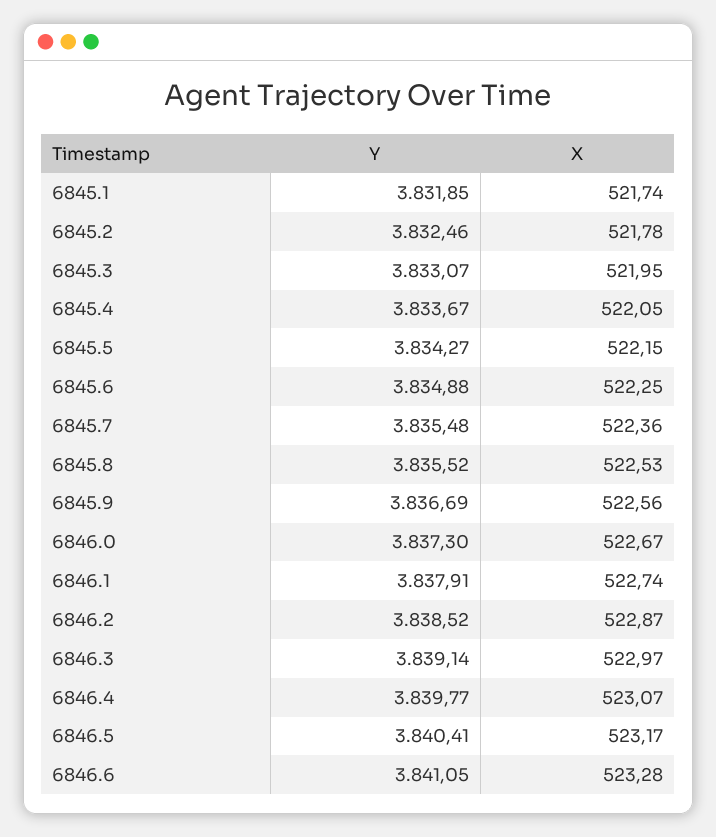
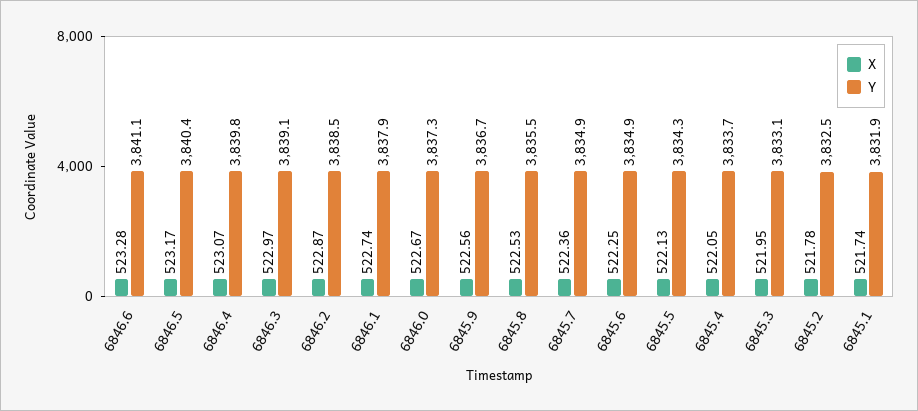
X, 6845.5: 522.15 -> 522.13
Y, 6845.7: 3835.48 -> 3834.9

